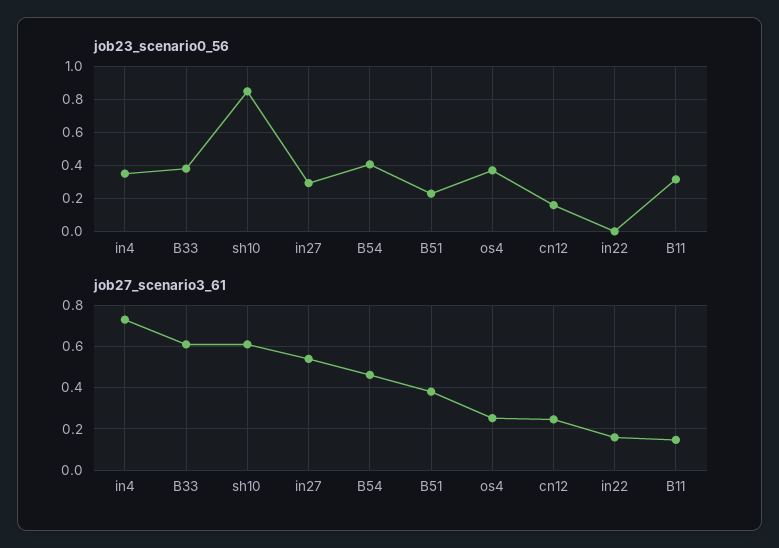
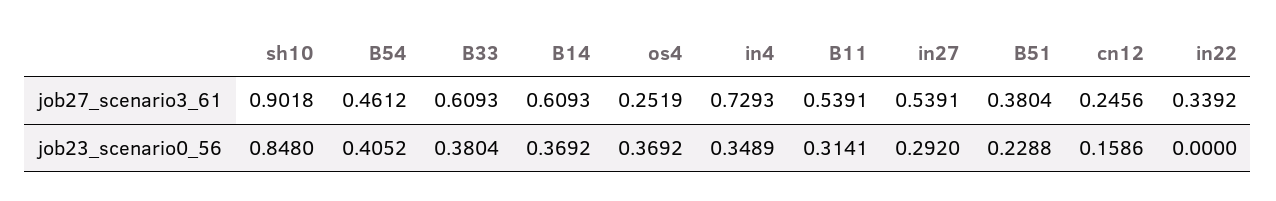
job27_scenario3_61, sh10: 0.6 -> 0.9018
job27_scenario3_61, in22: 0.15 -> 0.3392
job27_scenario3_61, B11: 0.15 -> 0.5391
job27_scenario3_61, B14: none -> 0.6093
job23_scenario0_56, B14: none -> 0.3692

